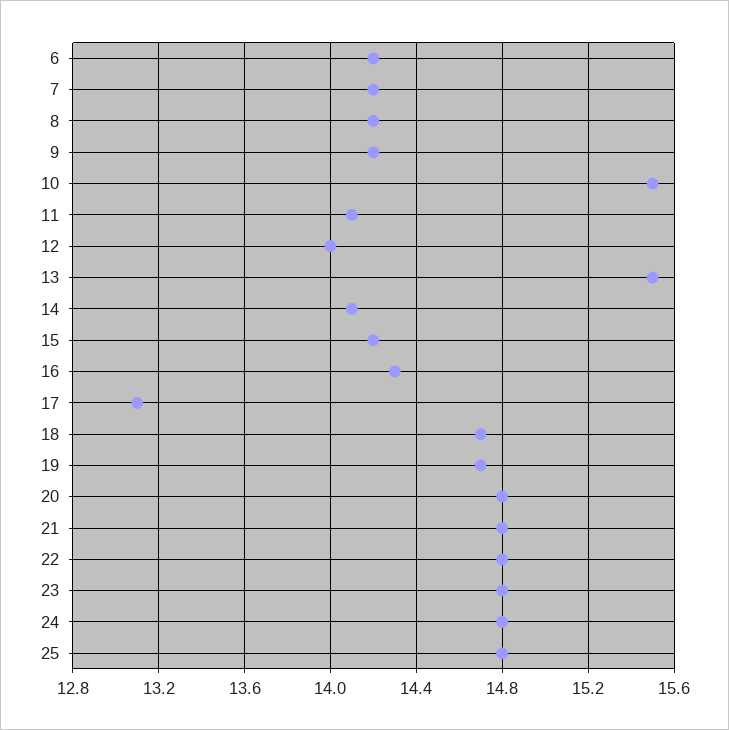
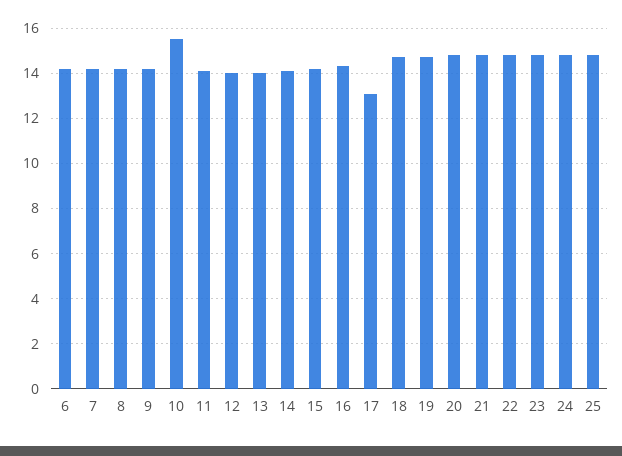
13: 15.5 -> 14

